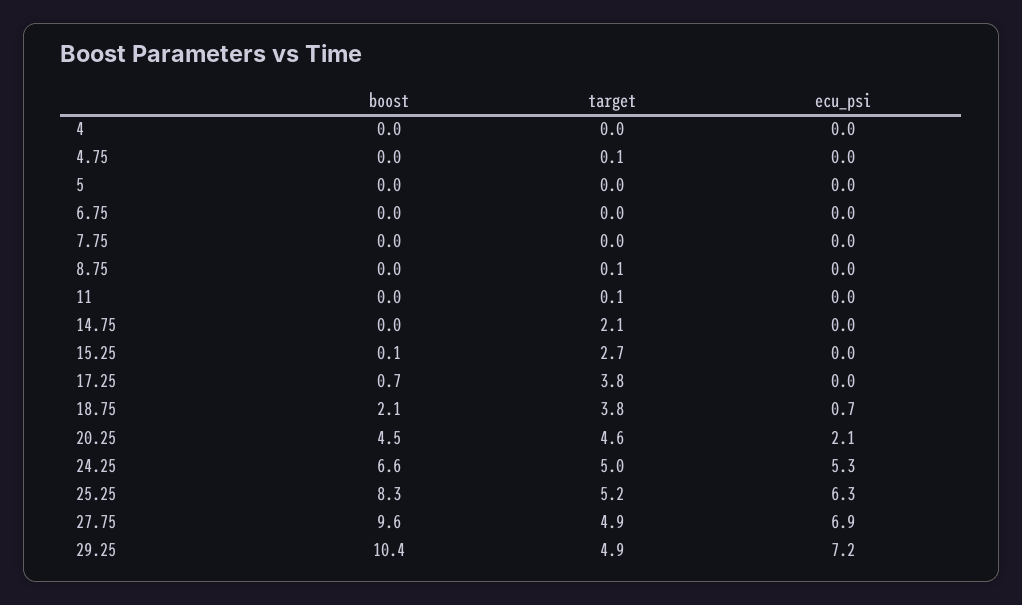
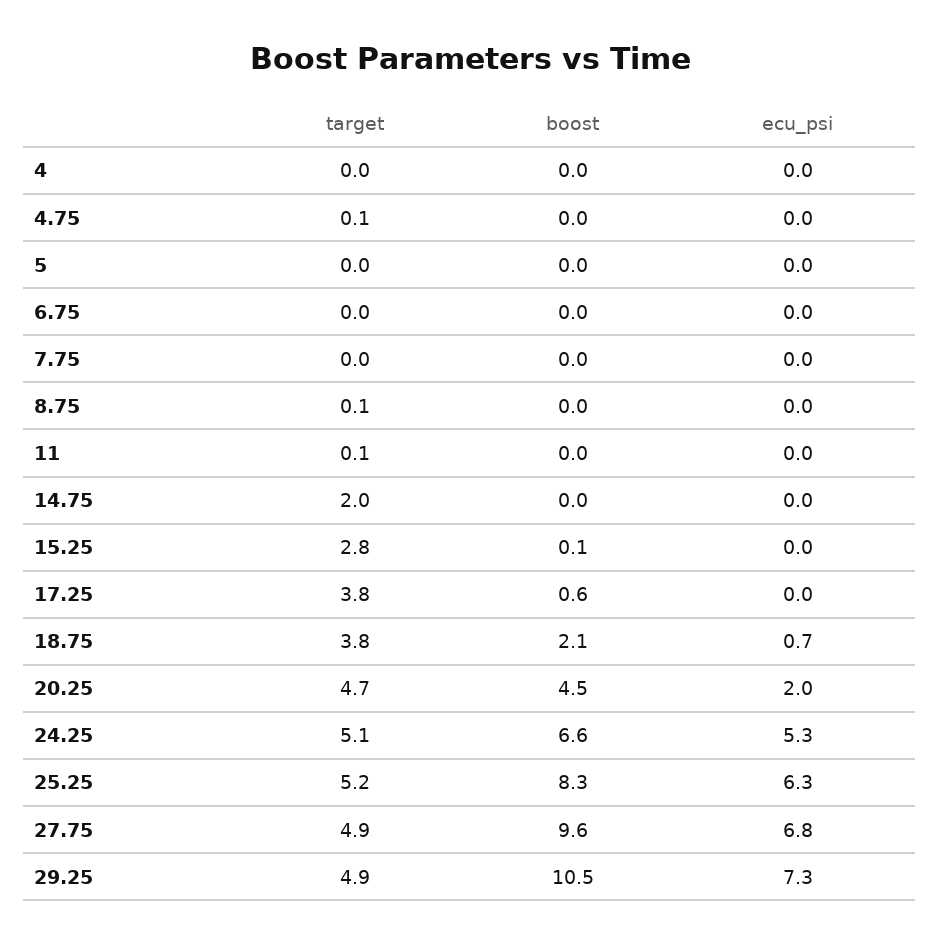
target, 14.75: 2.1 -> 2
target, 15.25: 2.7 -> 2.8
boost, 17.25: 0.7 -> 0.6
target, 20.25: 4.6 -> 4.7
ecu_psi, 20.25: 2.1 -> 2
target, 24.25: 5 -> 5.1
ecu_psi, 27.75: 6.9 -> 6.8
boost, 29.25: 10.4 -> 10.5
ecu_psi, 29.25: 7.2 -> 7.3

